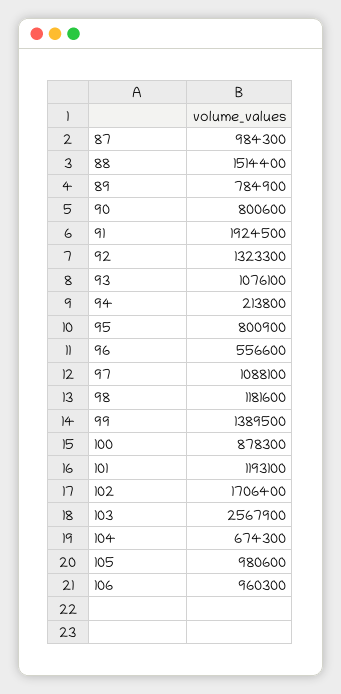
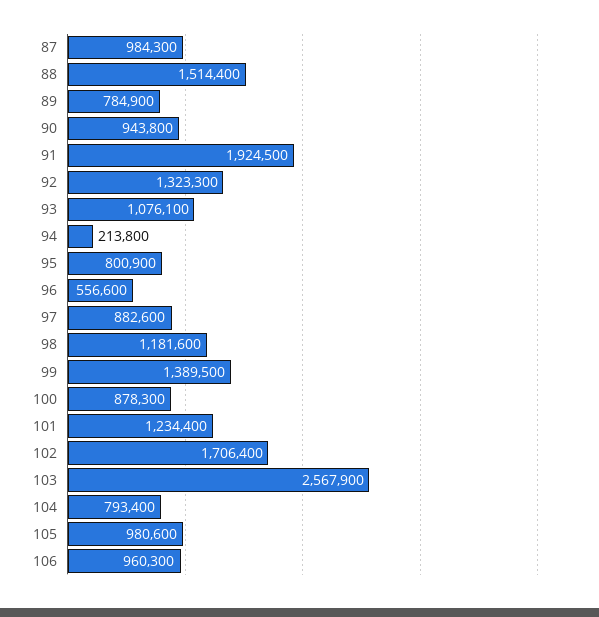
90: 800600 -> 943800
97: 1088100 -> 882600
101: 1193100 -> 1234400
104: 674300 -> 793400

